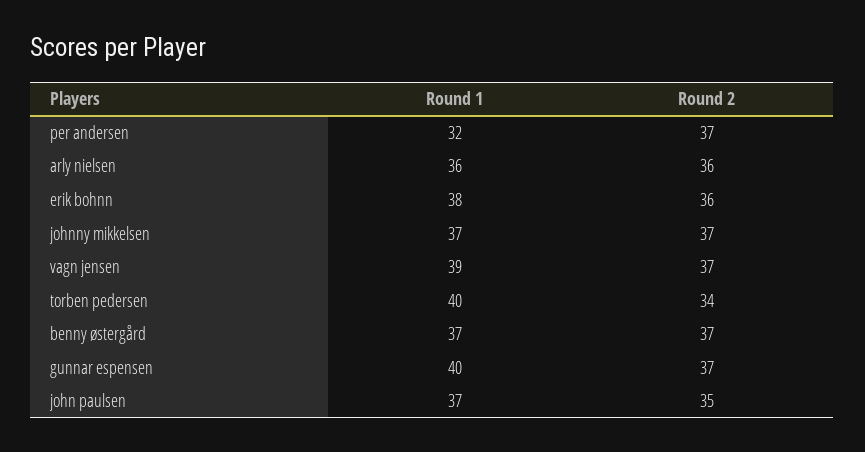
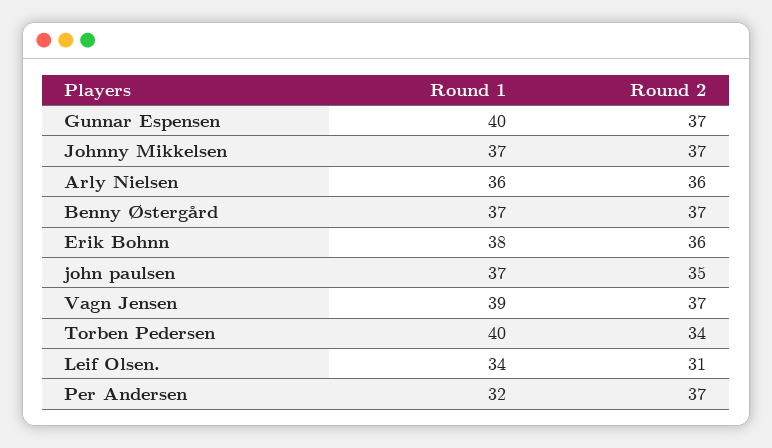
Round 1, Leif Olsen.: none -> 34
Round 2, Leif Olsen.: none -> 31

